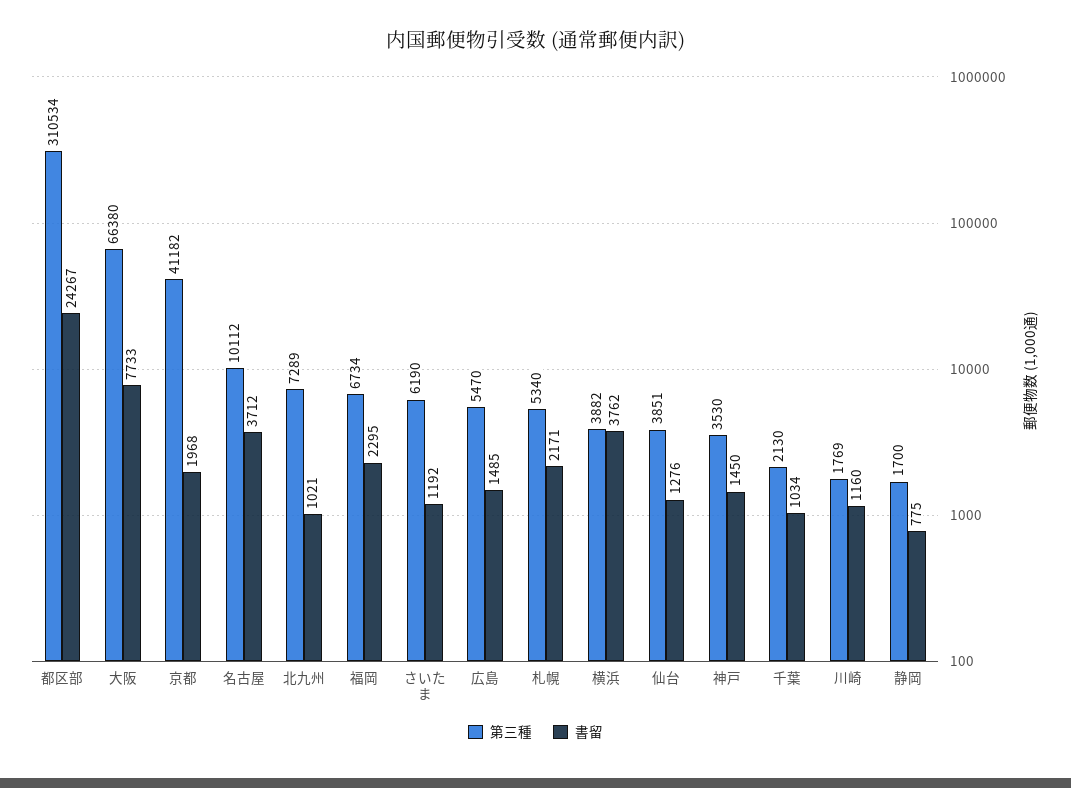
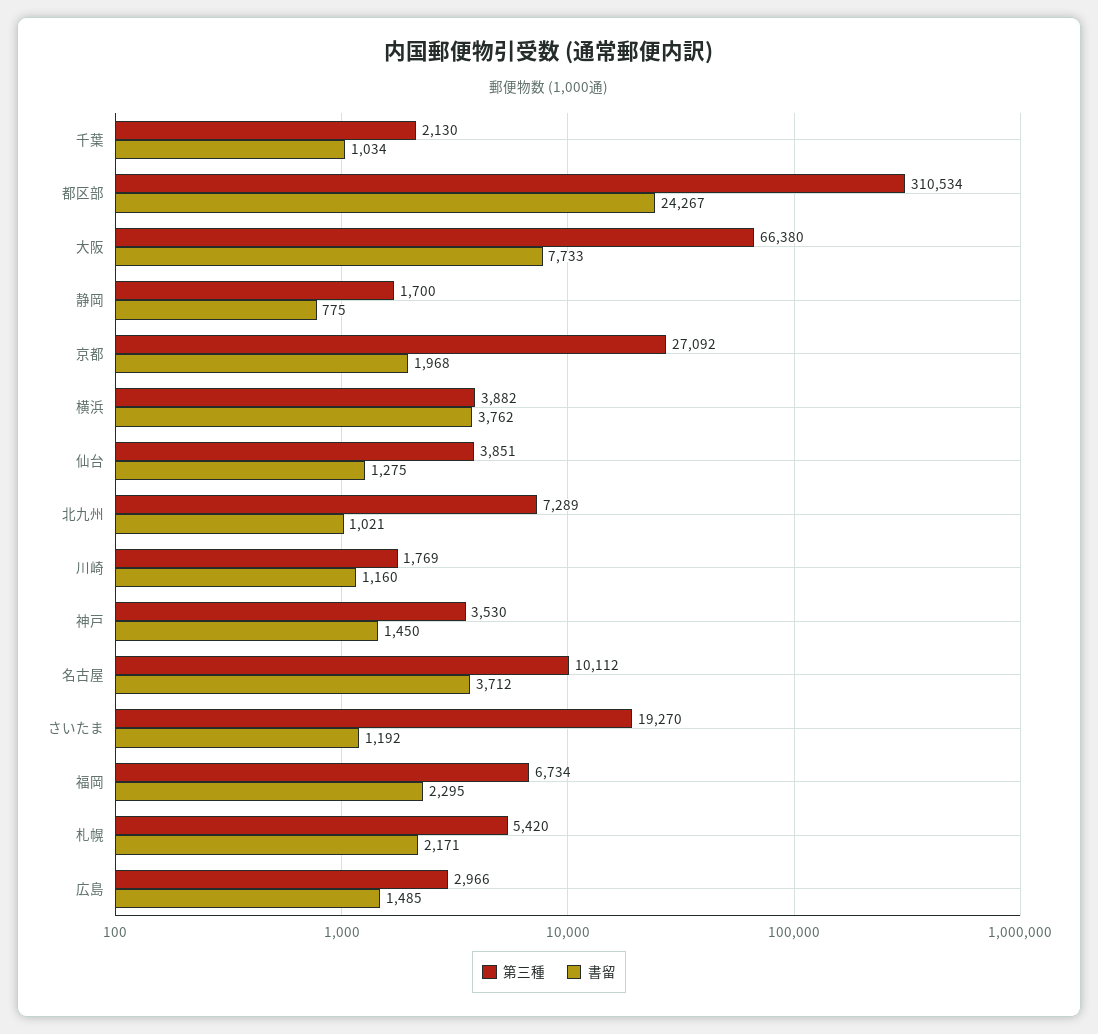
第三種, 京都: 41182 -> 27092
第三種, さいたま: 6190 -> 19270
第三種, 広島: 5470 -> 2966
第三種, 札幌: 5340 -> 5420
書留, 仙台: 1276 -> 1275

